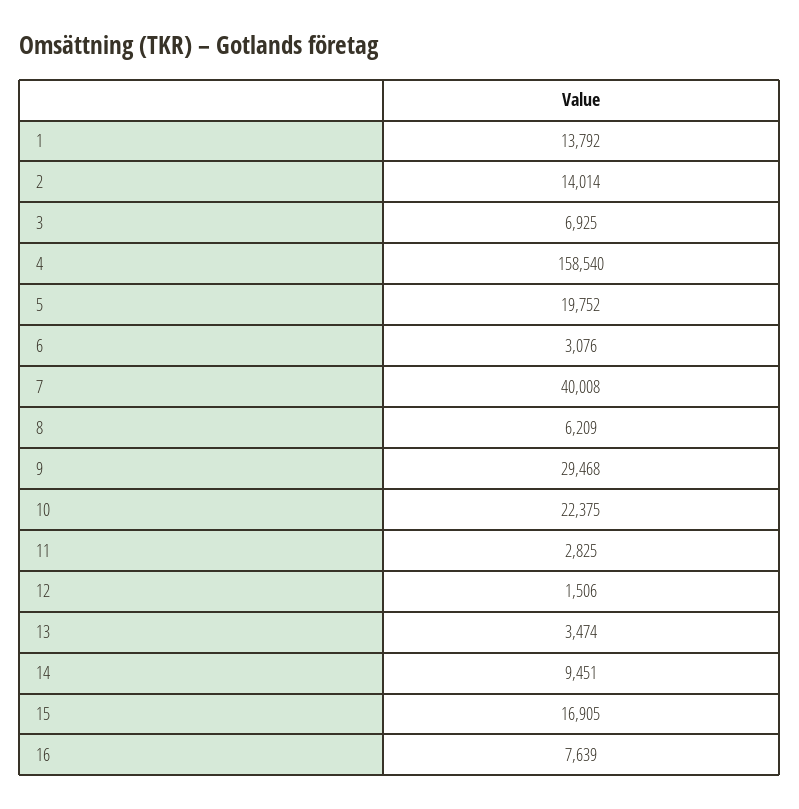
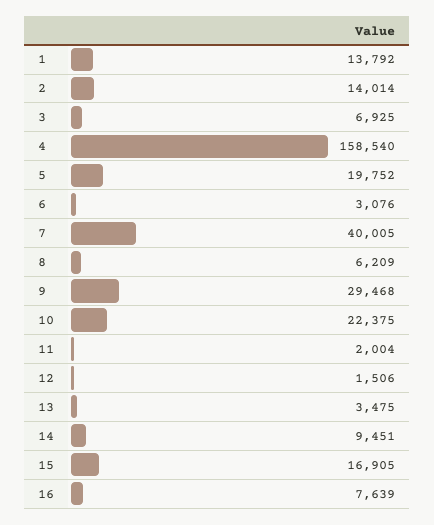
7: 40008 -> 40005
11: 2825 -> 2004
13: 3474 -> 3475

